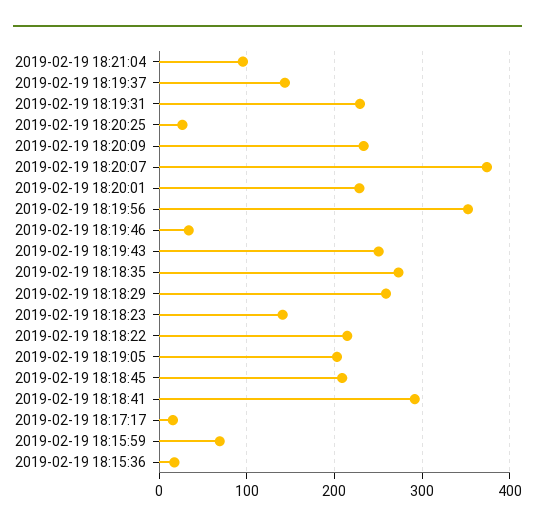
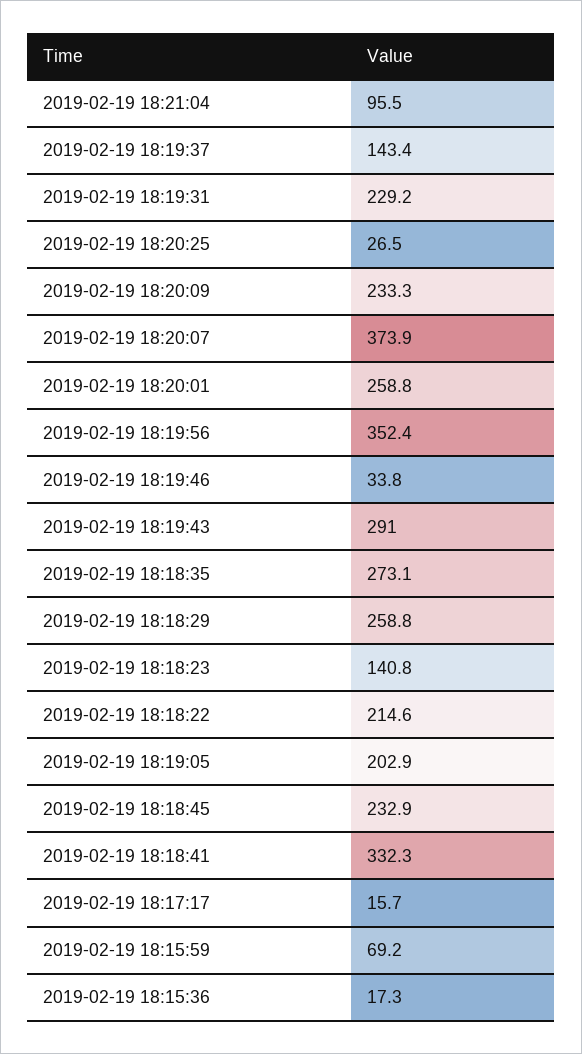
2019-02-19 18:20:01: 230 -> 258.8
2019-02-19 18:19:43: 250 -> 291
2019-02-19 18:18:45: 210 -> 232.9
2019-02-19 18:18:41: 290 -> 332.3

